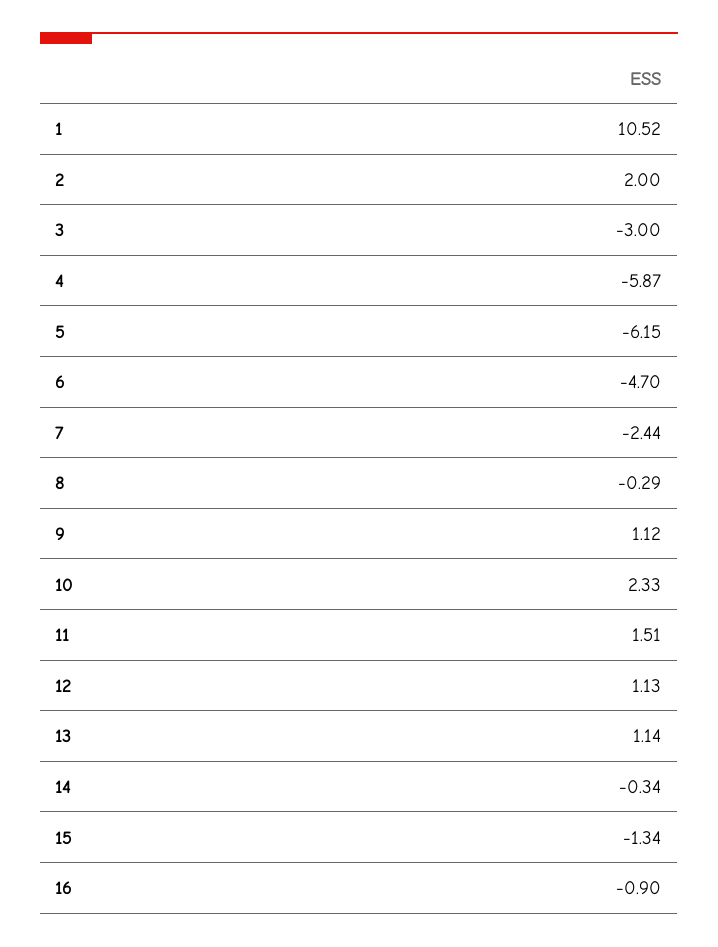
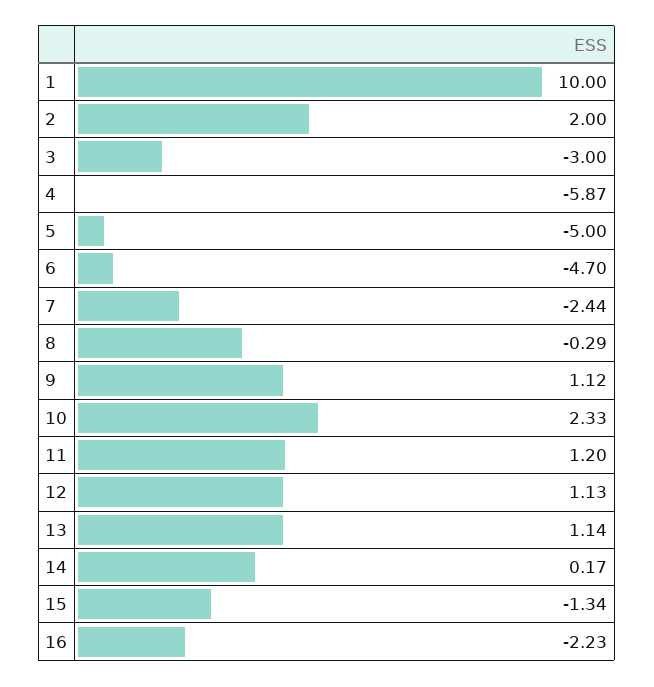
1: 10.52 -> 10
5: -6.15 -> -5
11: 1.51 -> 1.2
14: -0.34 -> 0.17
16: -0.9 -> -2.23

